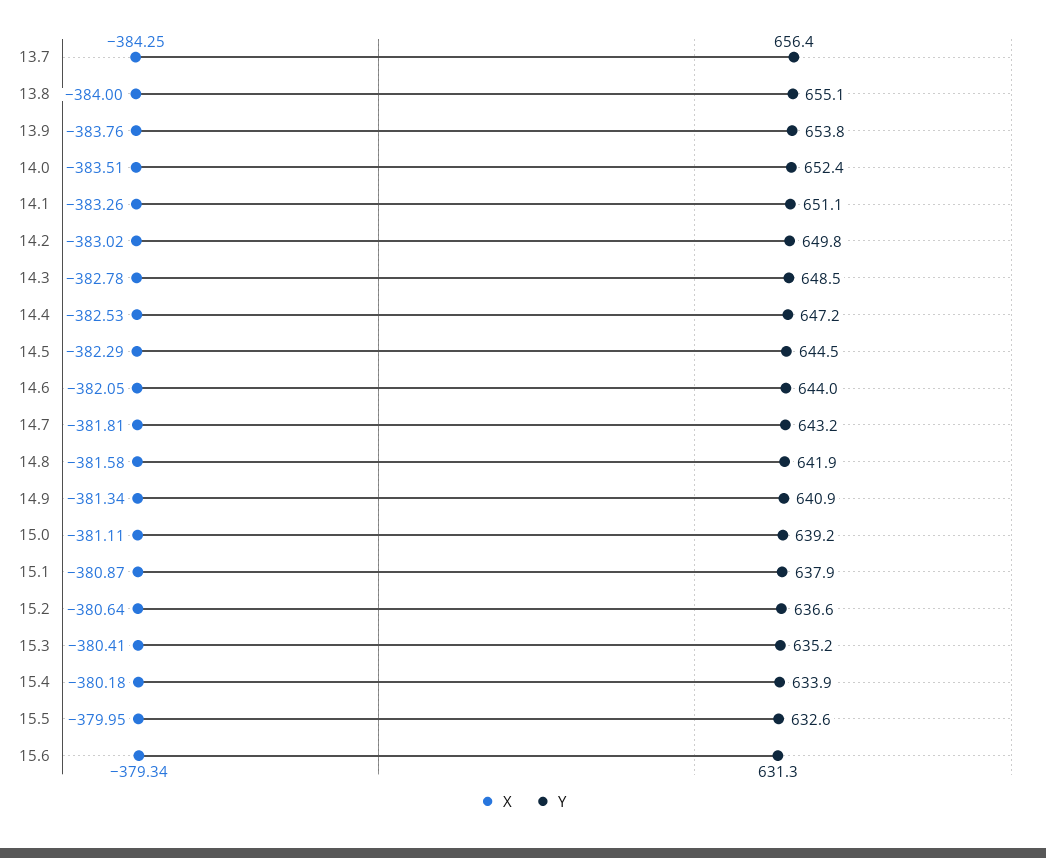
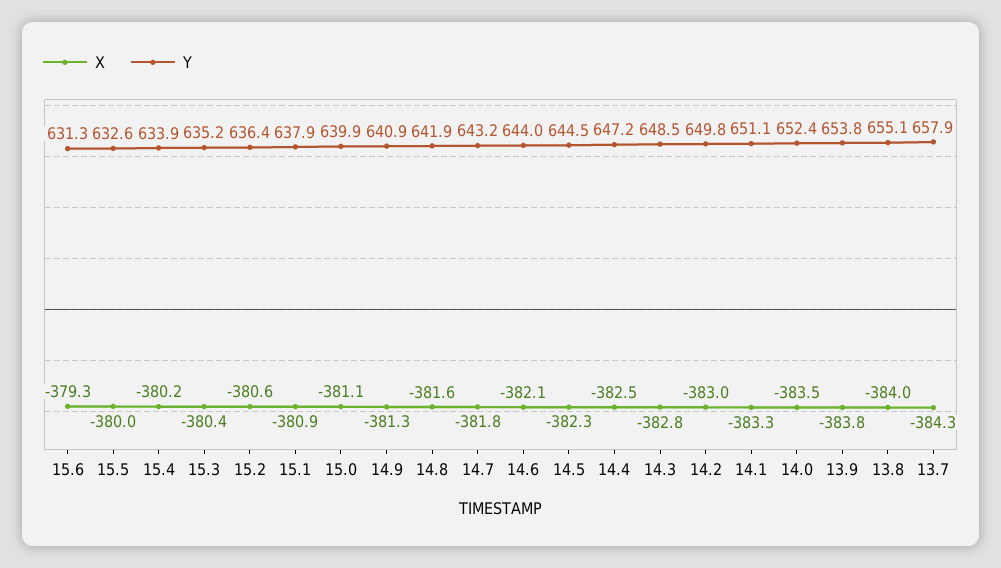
Y, 13.7: 656.4 -> 657.9
Y, 15.0: 639.2 -> 639.9
Y, 15.2: 636.6 -> 636.4

